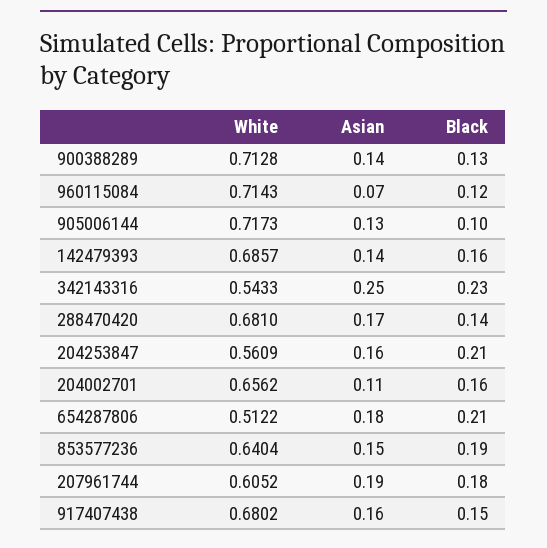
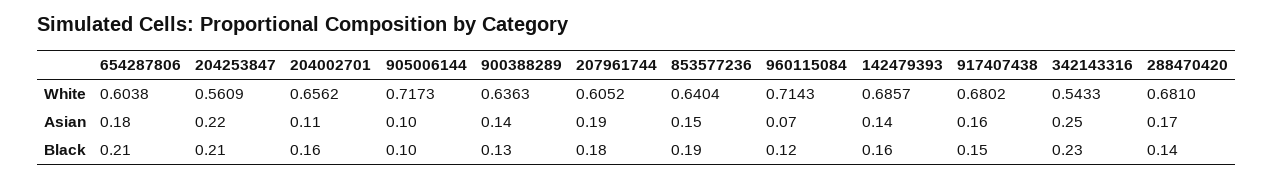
White, 900388289: 0.7128 -> 0.6363
Asian, 905006144: 0.13 -> 0.1
Asian, 204253847: 0.16 -> 0.22
White, 654287806: 0.5122 -> 0.6038

